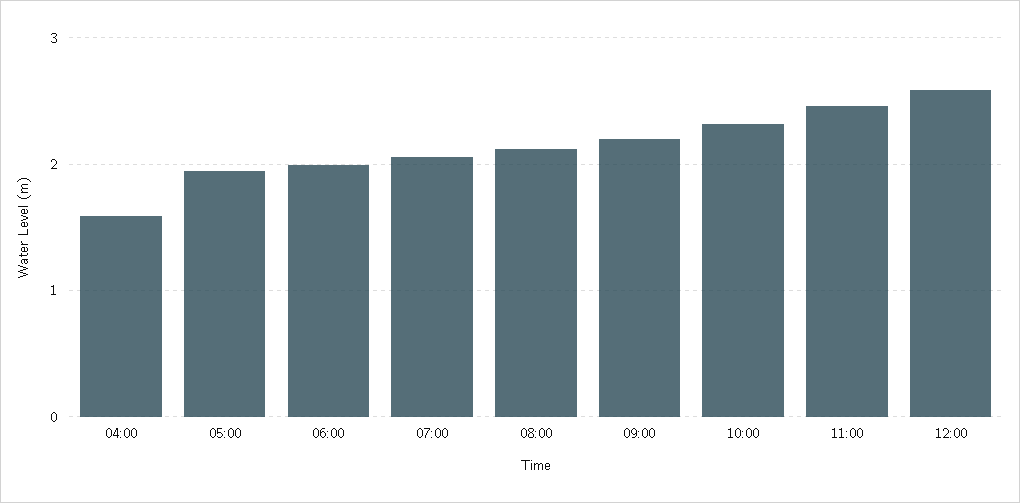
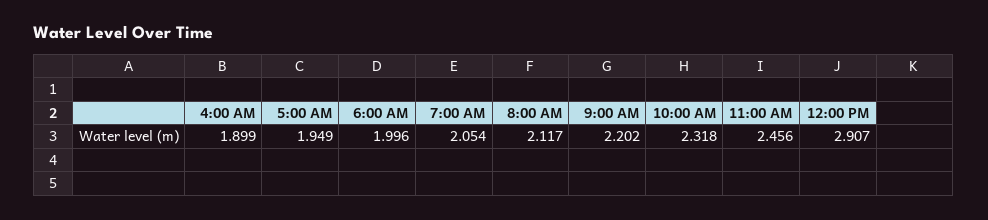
04:00: 1.6 -> 1.899
12:00: 2.6 -> 2.907

